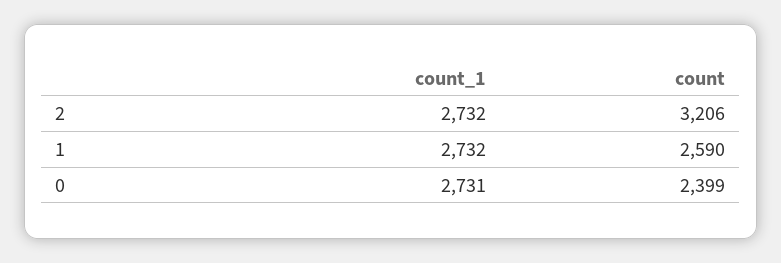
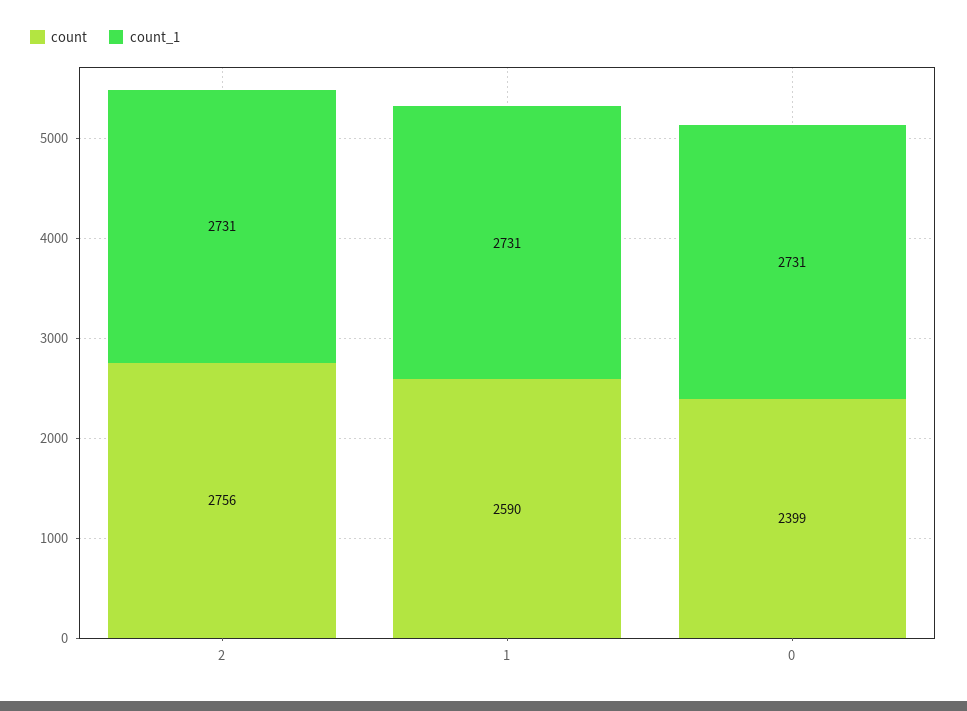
count_1, 2: 2732 -> 2731
count, 2: 3206 -> 2756
count_1, 1: 2732 -> 2731

